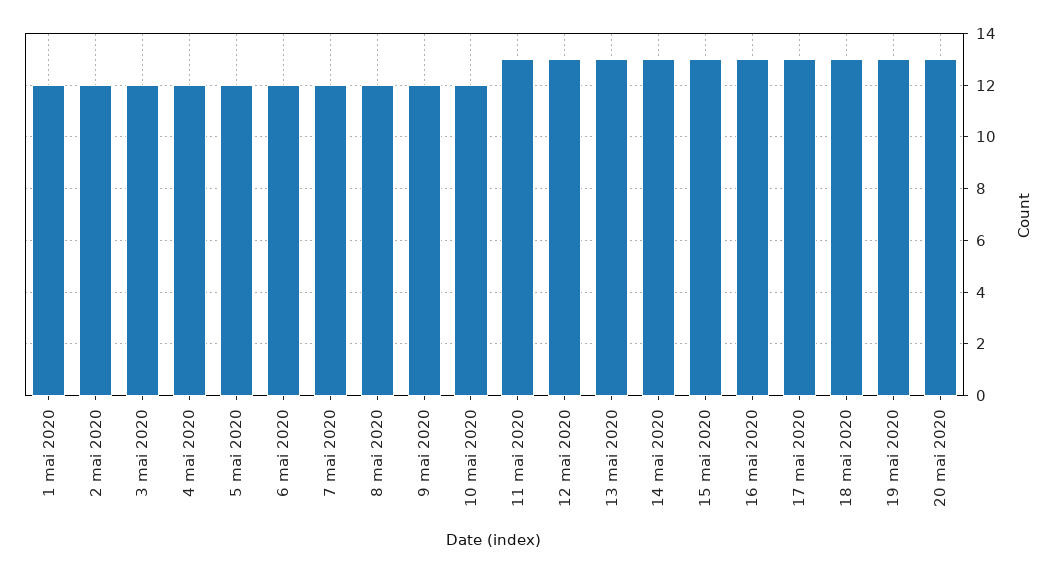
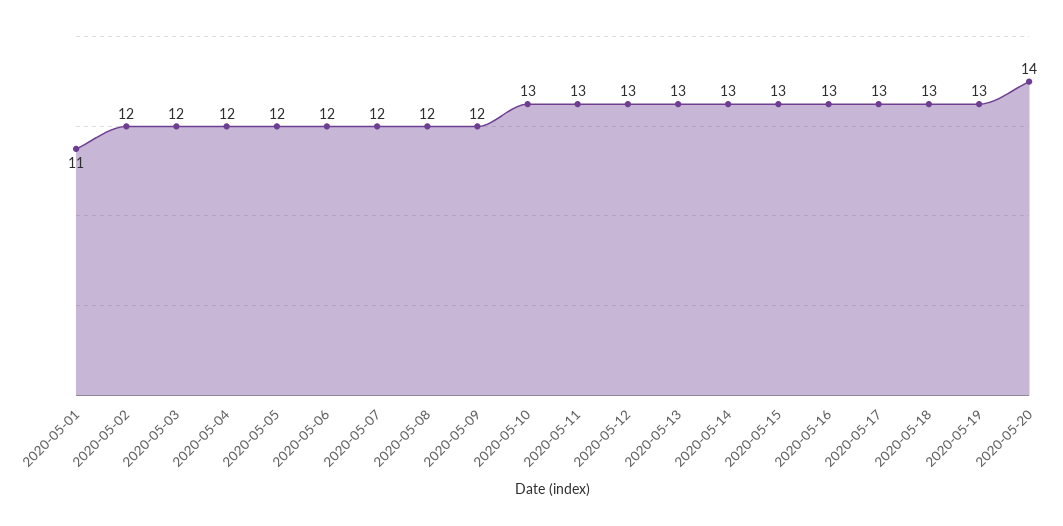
1 mai 2020: 12 -> 11
10 mai 2020: 12 -> 13
20 mai 2020: 13 -> 14

